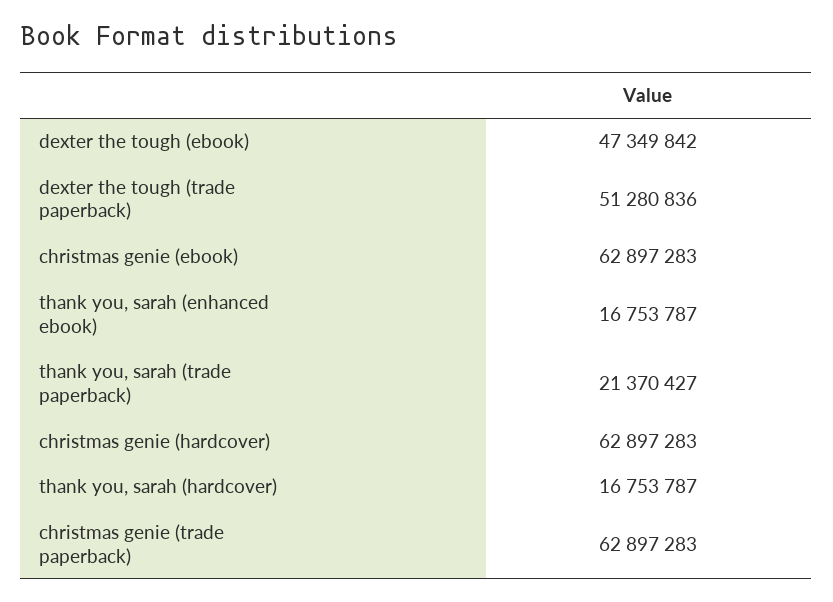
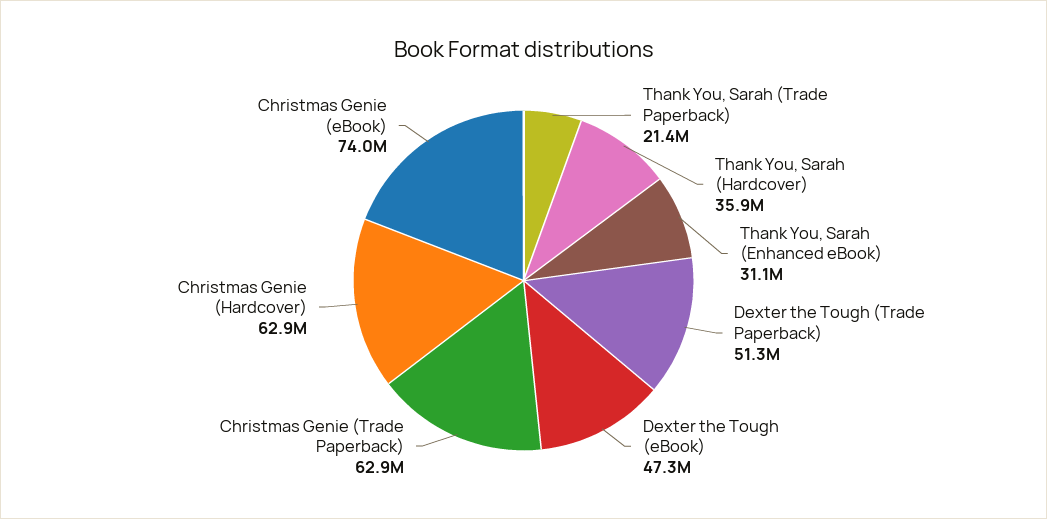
christmas genie (ebook): 62897283 -> 74000000
thank you, sarah (enhanced ebook): 16753787 -> 31100000
thank you, sarah (hardcover): 16753787 -> 35900000

